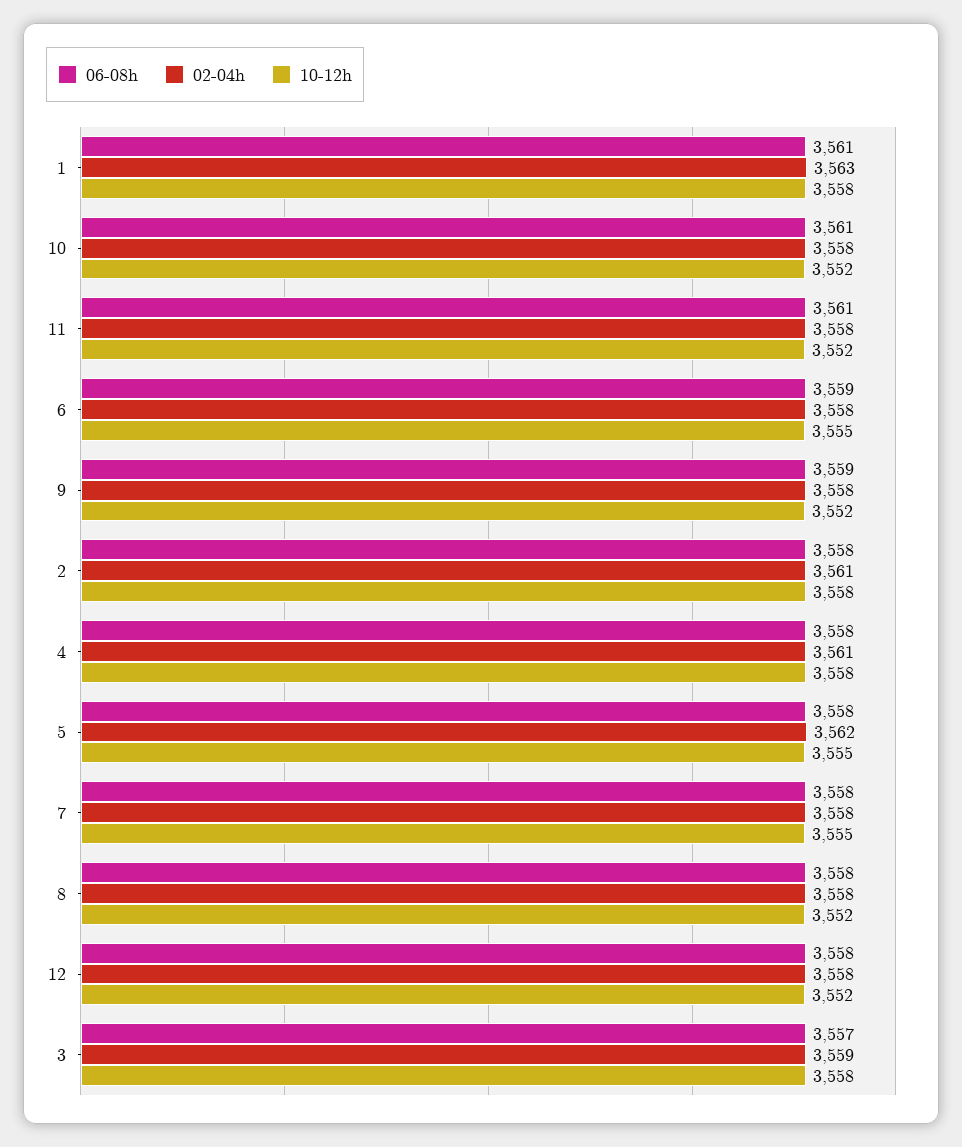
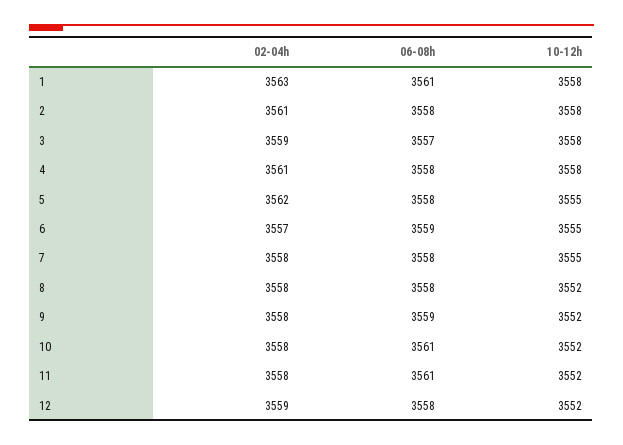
02-04h, 6: 3558 -> 3557
02-04h, 12: 3558 -> 3559

